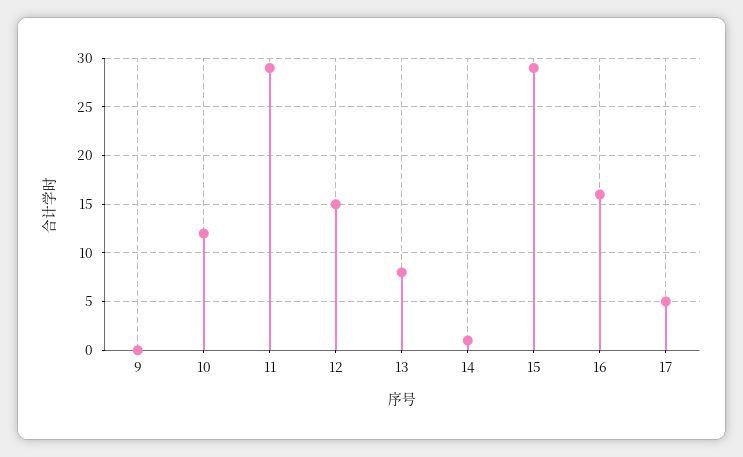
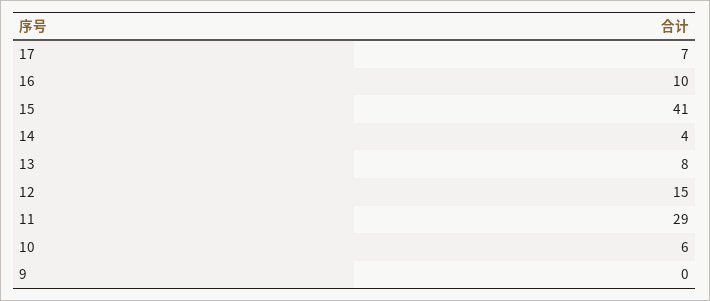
10: 12 -> 6
14: 1 -> 4
15: 29 -> 41
16: 16 -> 10
17: 5 -> 7

